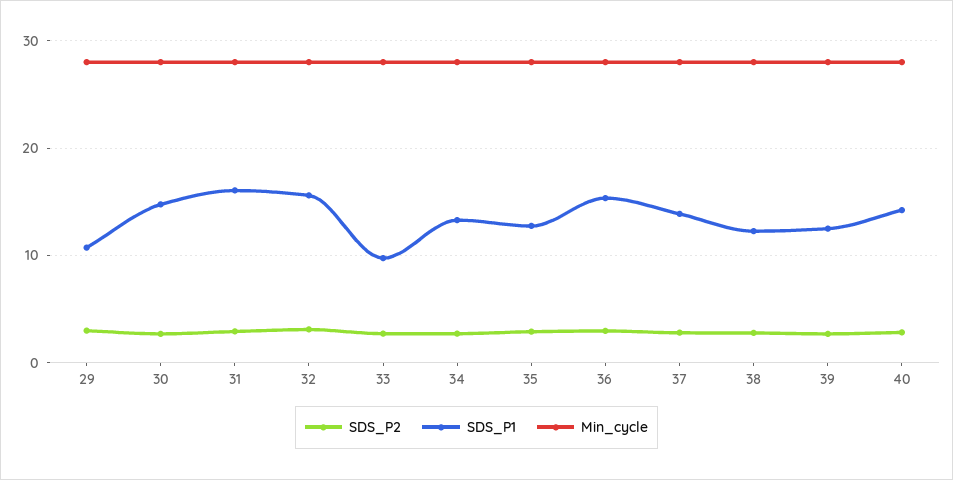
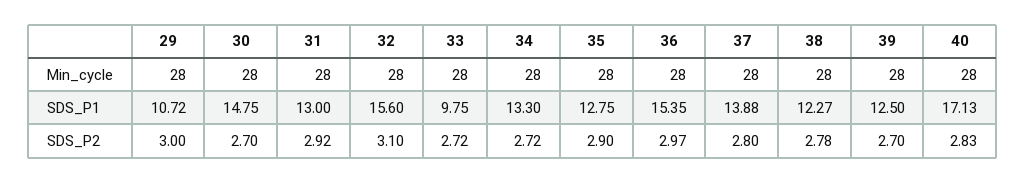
SDS_P1, 31: 16 -> 13
SDS_P1, 40: 14 -> 17.13

